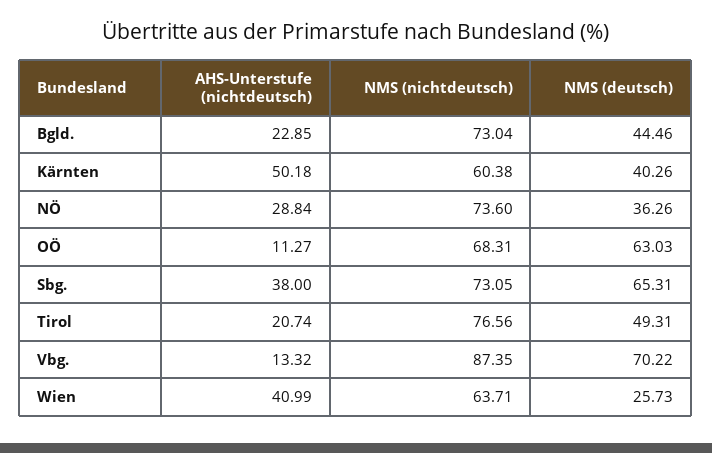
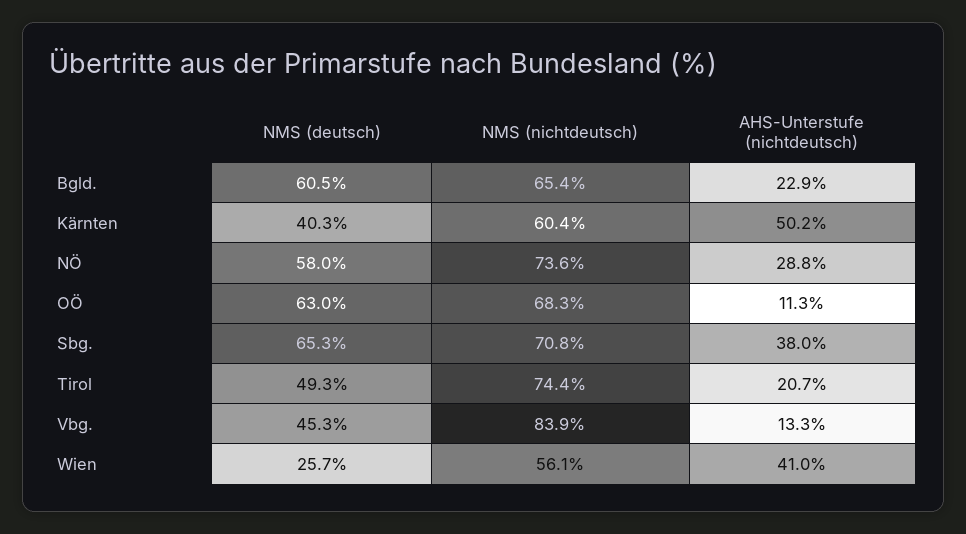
NMS (nichtdeutsch), Bgld.: 73.04 -> 65.4
NMS (deutsch), Bgld.: 44.46 -> 60.5
NMS (deutsch), NÖ: 36.26 -> 58
NMS (nichtdeutsch), Sbg.: 73.05 -> 70.8
NMS (nichtdeutsch), Tirol: 76.56 -> 74.4
NMS (nichtdeutsch), Vbg.: 87.35 -> 83.9
NMS (deutsch), Vbg.: 70.22 -> 45.3
NMS (nichtdeutsch), Wien: 63.71 -> 56.1

